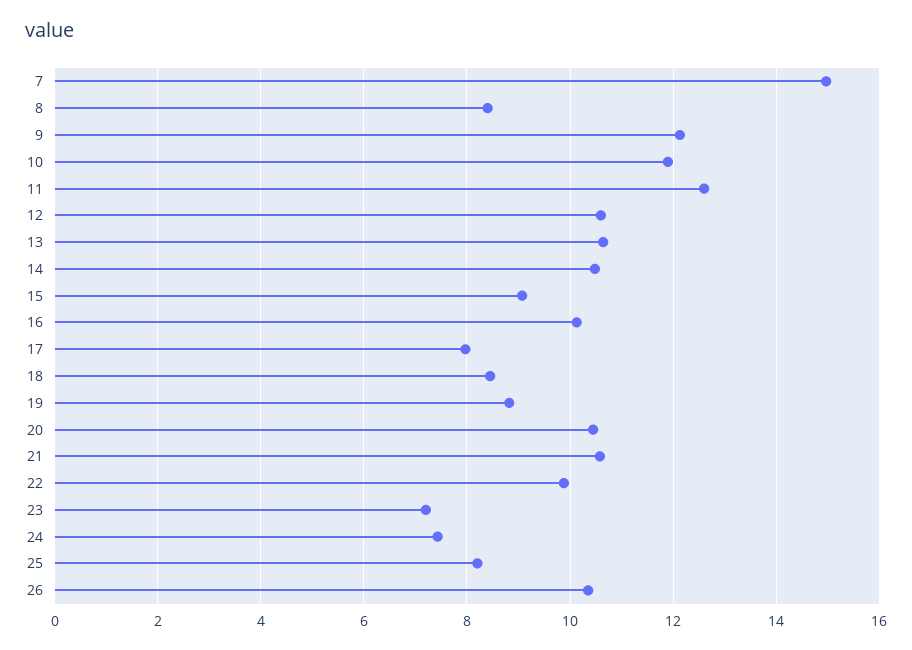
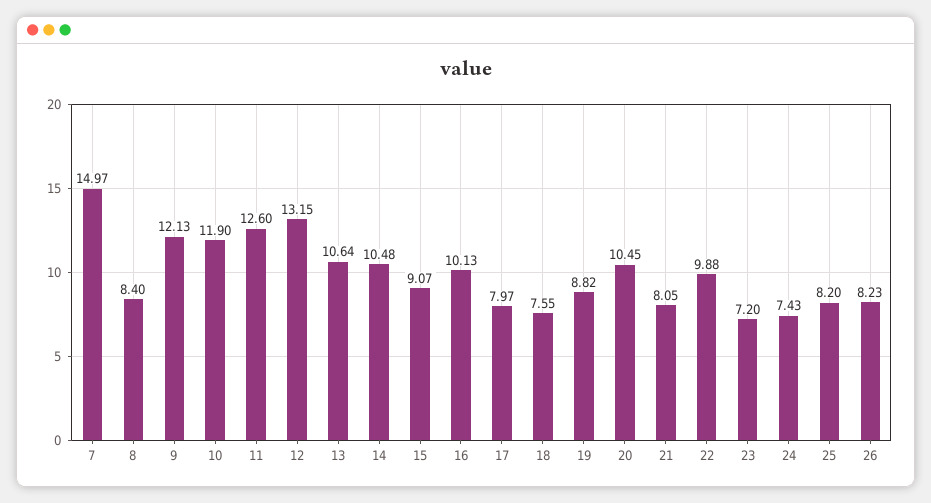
12: 10.6 -> 13.15
18: 8.4 -> 7.55
21: 10.6 -> 8.05
26: 10.4 -> 8.23

